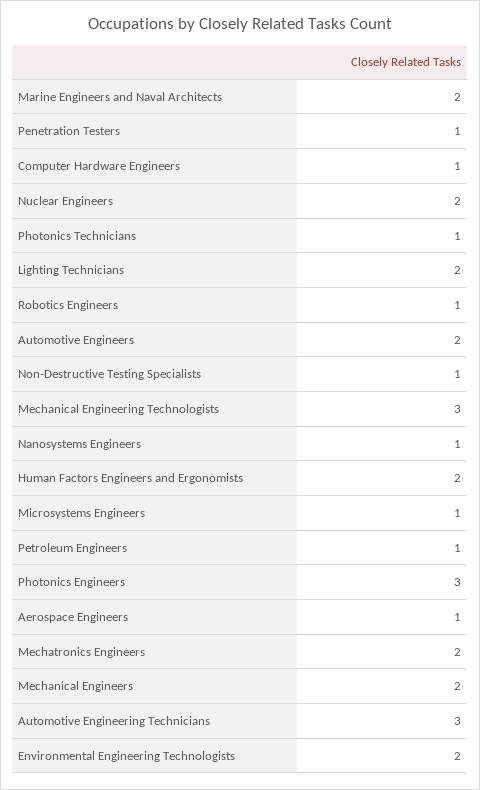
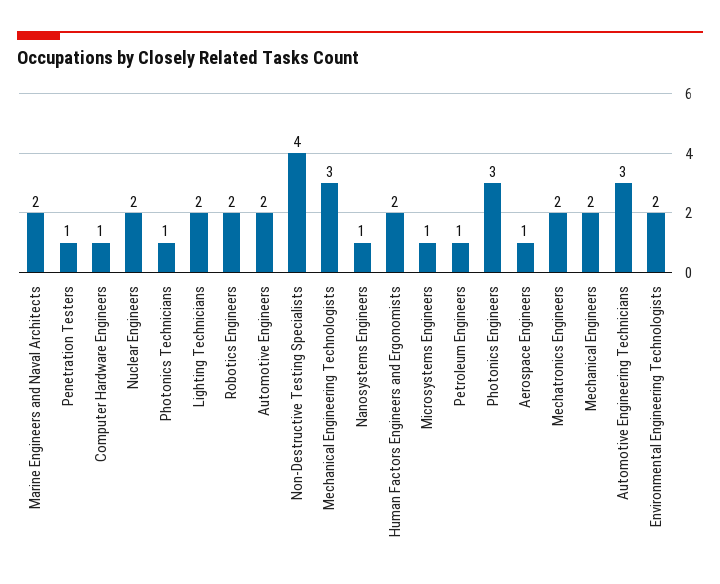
Robotics Engineers: 1 -> 2
Non-Destructive Testing Specialists: 1 -> 4

